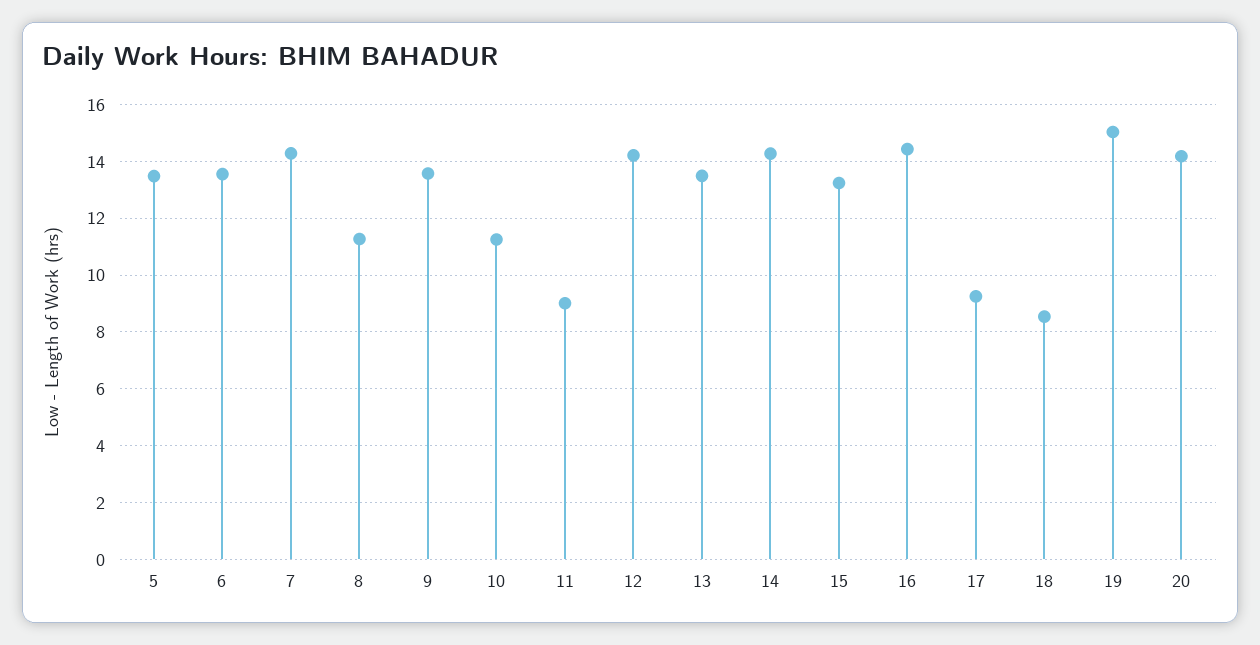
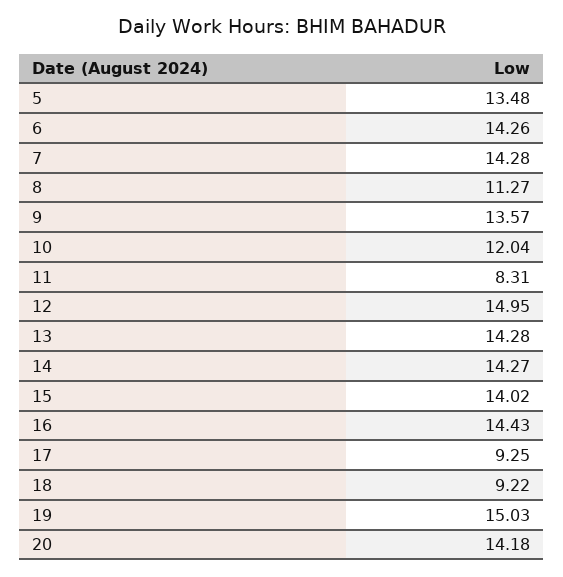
6: 13.5 -> 14.26
10: 11.25 -> 12.04
11: 9 -> 8.31
12: 14.25 -> 14.95
13: 13.5 -> 14.28
15: 13.25 -> 14.02
18: 8.5 -> 9.22

